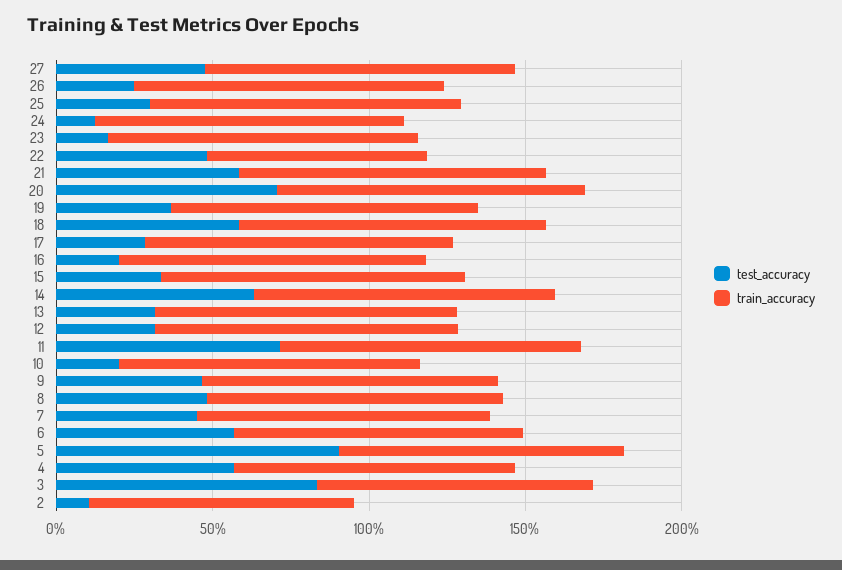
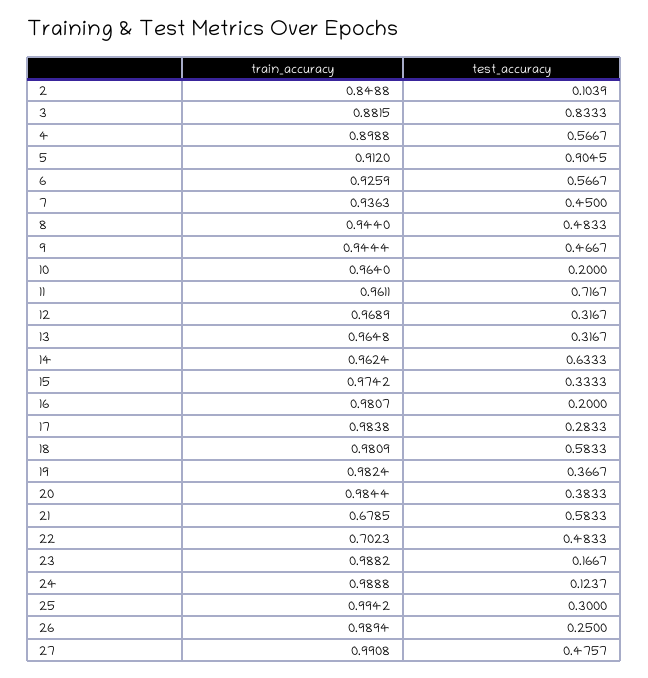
train_accuracy, 21: 1 -> 0.6785
test_accuracy, 20: 0.7 -> 0.3833

